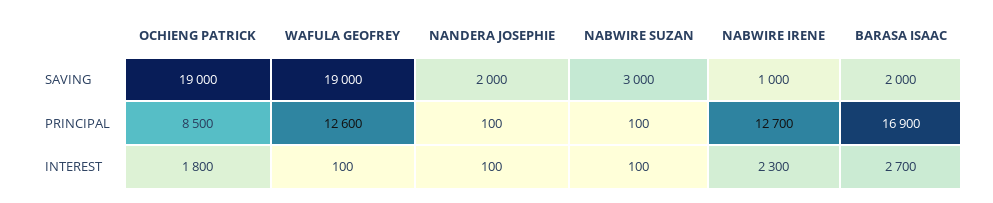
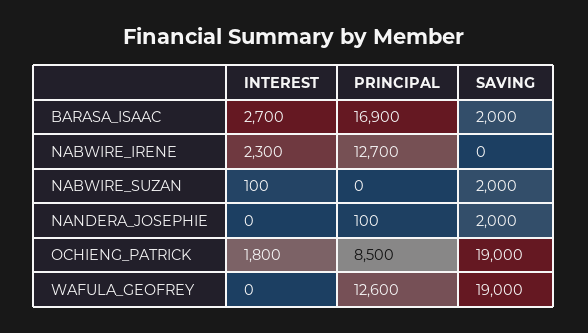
NABWIRE SUZAN, SAVING: 3000 -> 2000
NABWIRE IRENE, SAVING: 1000 -> 0
NABWIRE SUZAN, PRINCIPAL: 100 -> 0
WAFULA GEOFREY, INTEREST: 100 -> 0
NANDERA JOSEPHIE, INTEREST: 100 -> 0

